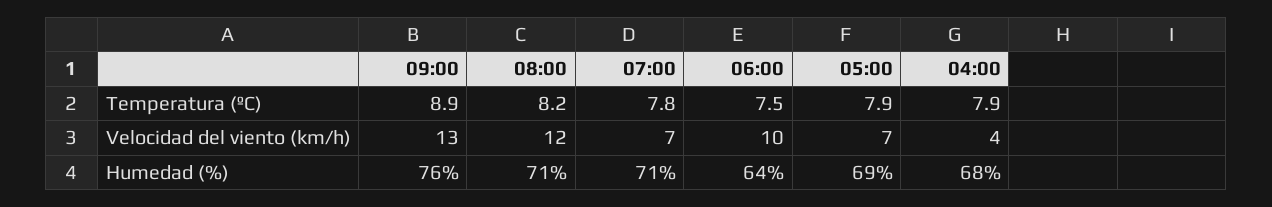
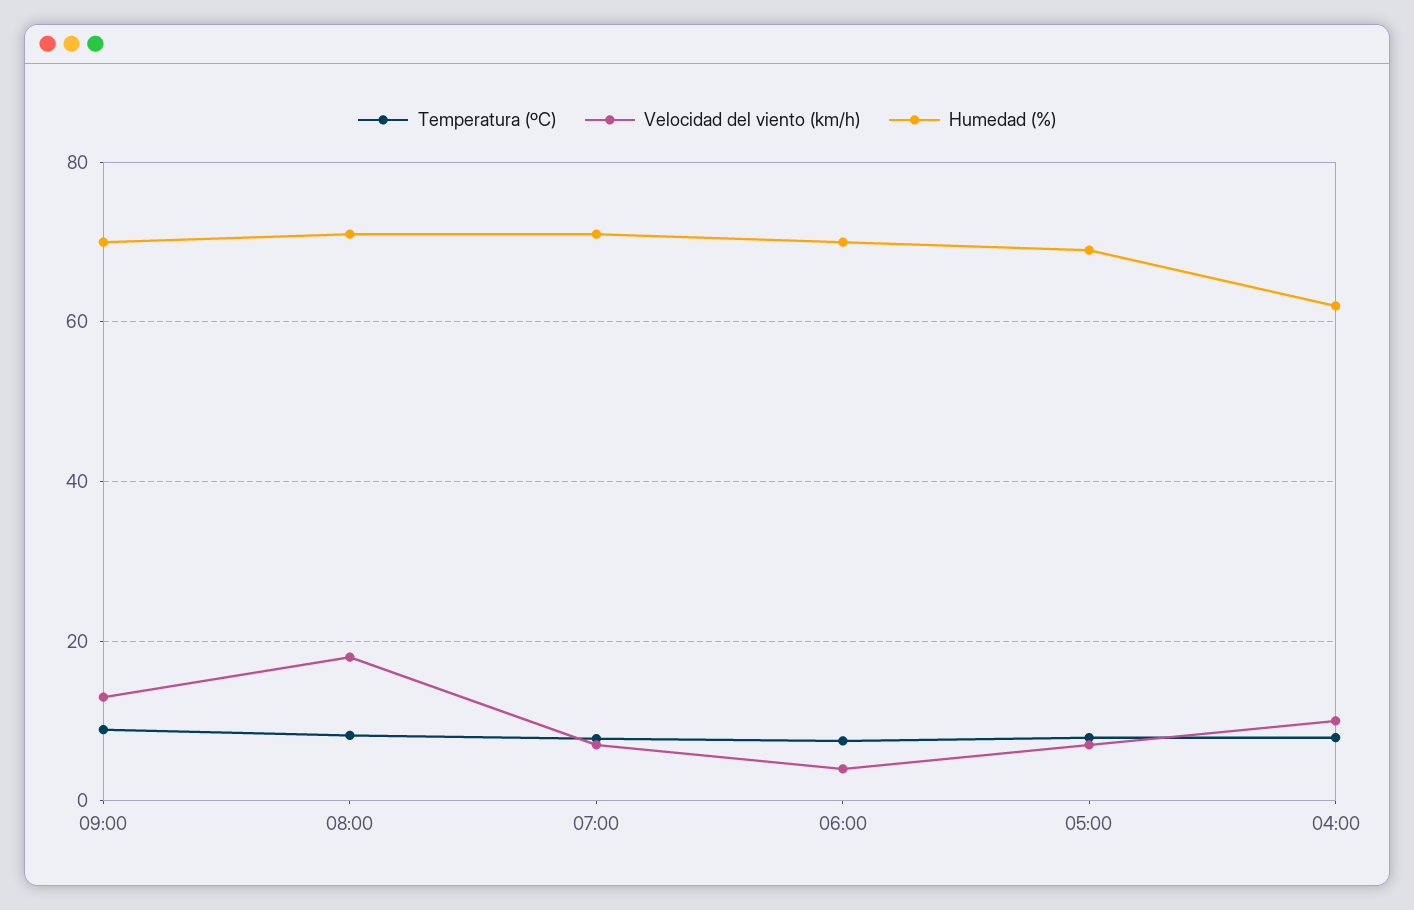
Velocidad del viento (km/h), 08:00: 12 -> 18
Velocidad del viento (km/h), 06:00: 10 -> 4
Velocidad del viento (km/h), 04:00: 4 -> 10
Humedad (%), 09:00: 76 -> 70
Humedad (%), 06:00: 64 -> 70
Humedad (%), 04:00: 68 -> 62

